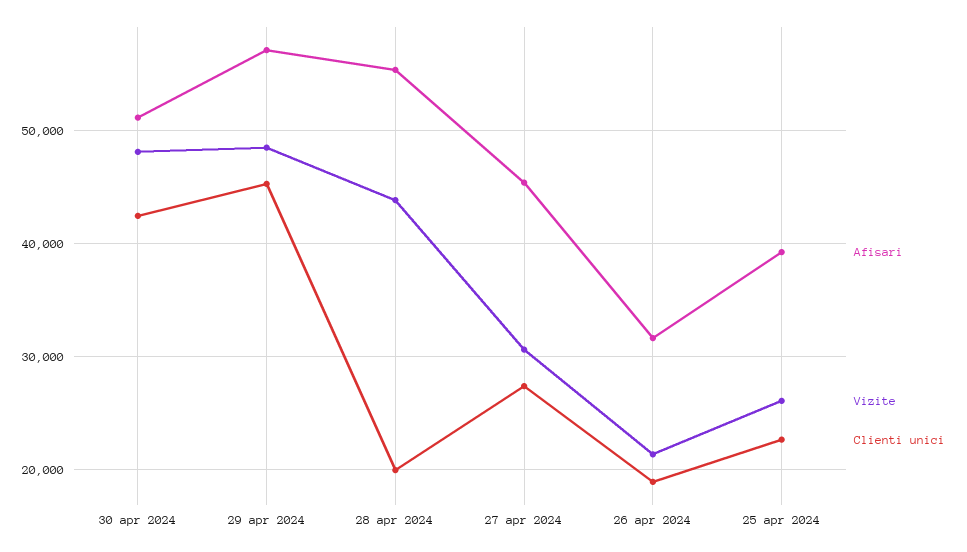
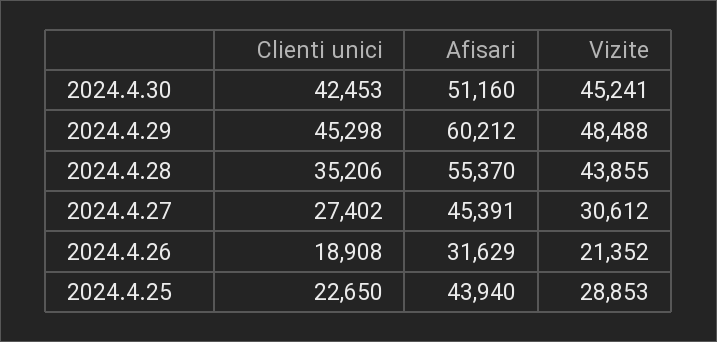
Vizite, 30 apr 2024: 48000 -> 45241
Afisari, 29 apr 2024: 57000 -> 60212
Clienti unici, 28 apr 2024: 20000 -> 35206
Afisari, 25 apr 2024: 39000 -> 43940
Vizite, 25 apr 2024: 26000 -> 28853

